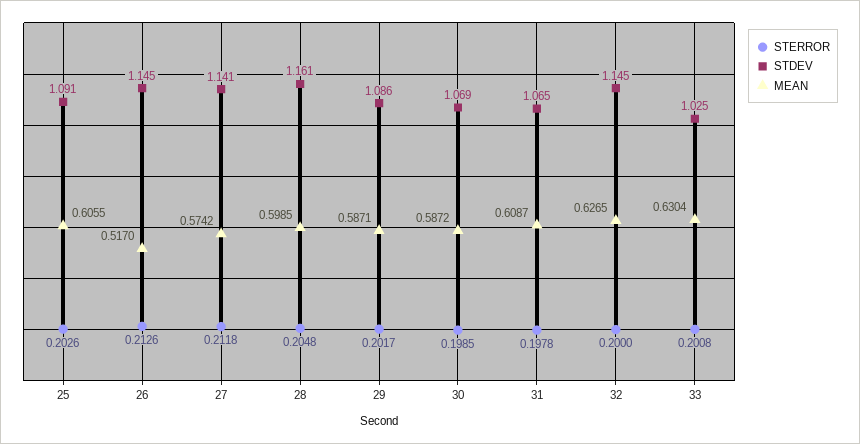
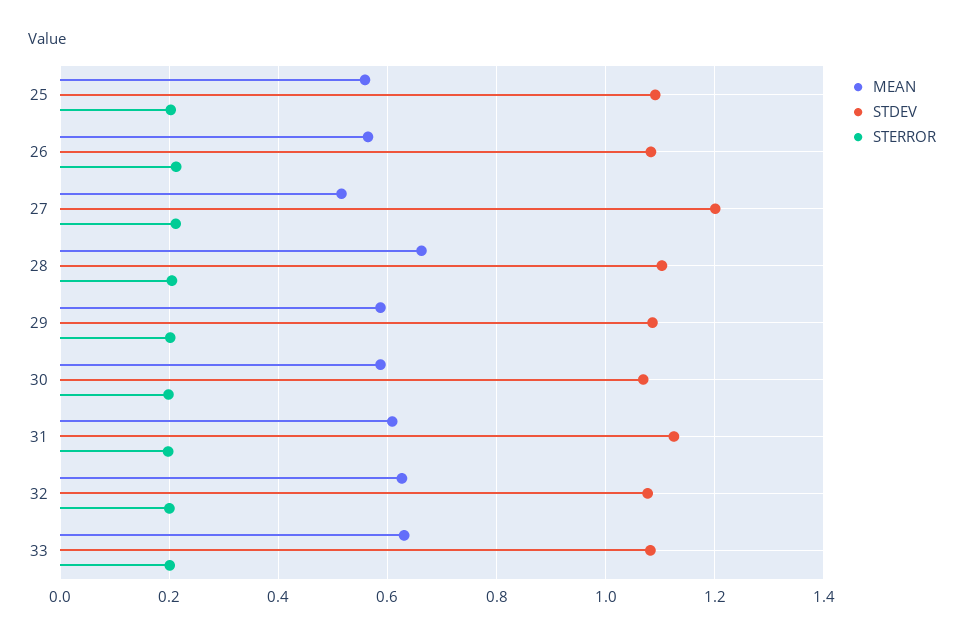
MEAN, 25: 0.6055 -> 0.56
STDEV, 26: 1.145 -> 1.08
MEAN, 26: 0.517 -> 0.56
STDEV, 27: 1.141 -> 1.2
MEAN, 27: 0.5742 -> 0.52
STDEV, 28: 1.161 -> 1.1
MEAN, 28: 0.5985 -> 0.66
STDEV, 31: 1.065 -> 1.12
STDEV, 32: 1.145 -> 1.08
STDEV, 33: 1.025 -> 1.08

